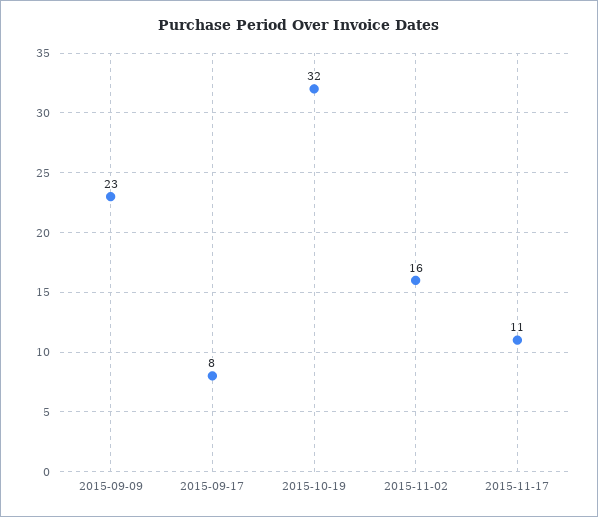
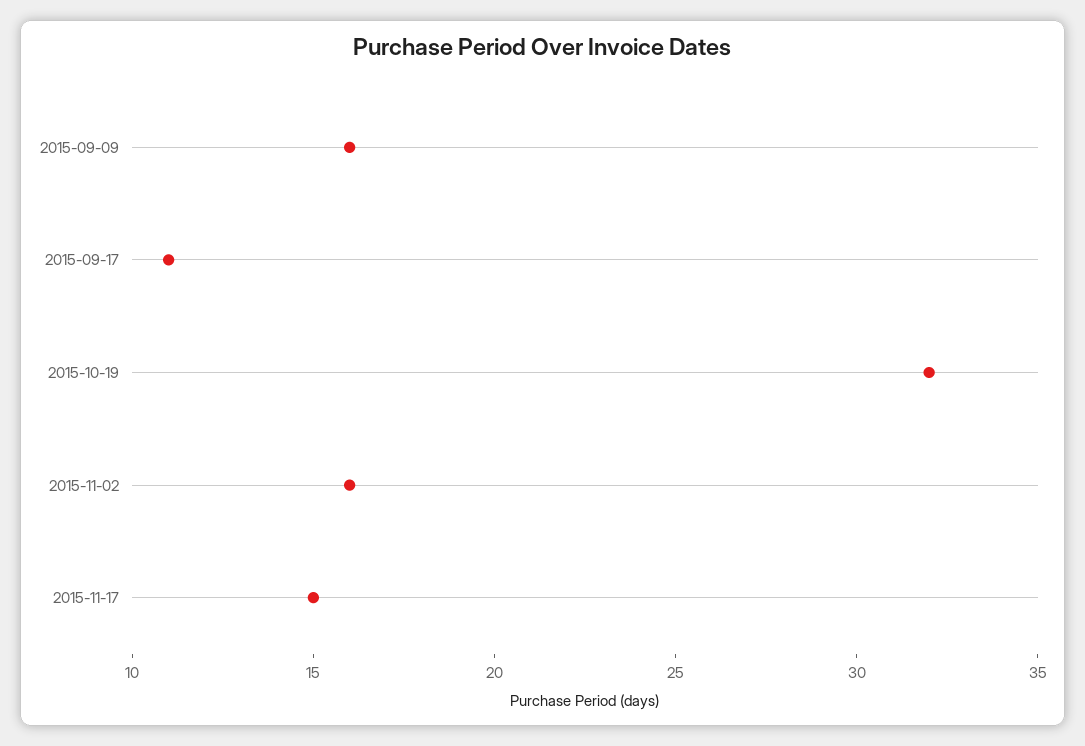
2015-09-09: 23 -> 16
2015-09-17: 8 -> 11
2015-11-17: 11 -> 15

